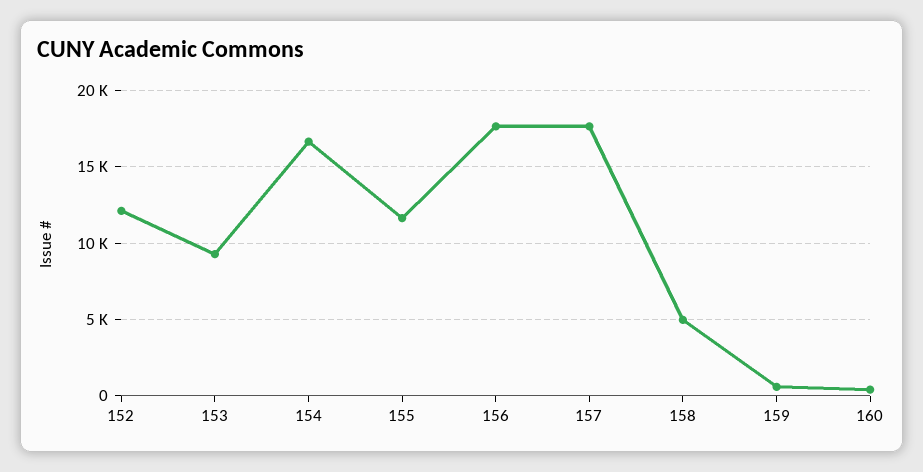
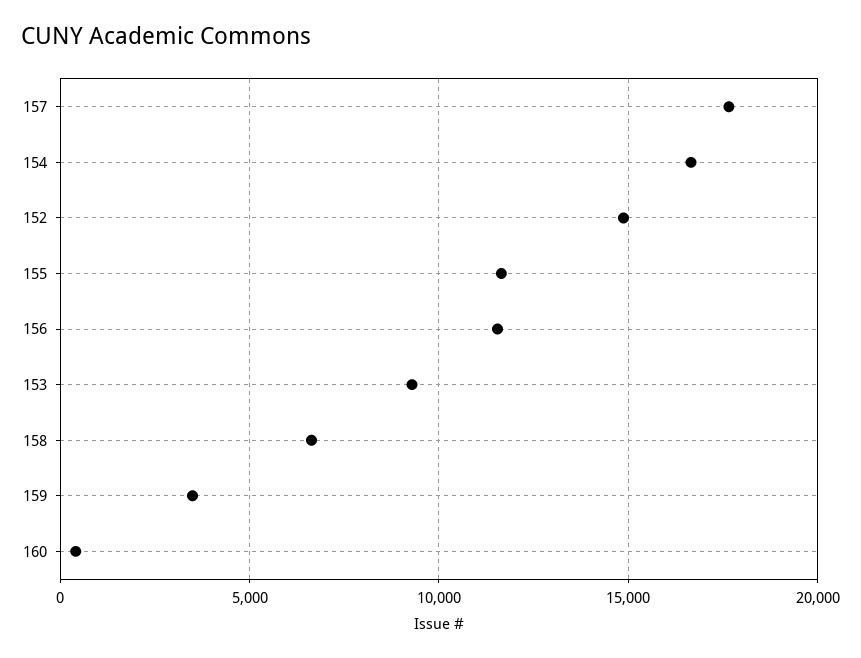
152: 12000 -> 15000
156: 17500 -> 11500
158: 5000 -> 6500
159: 500 -> 3500

